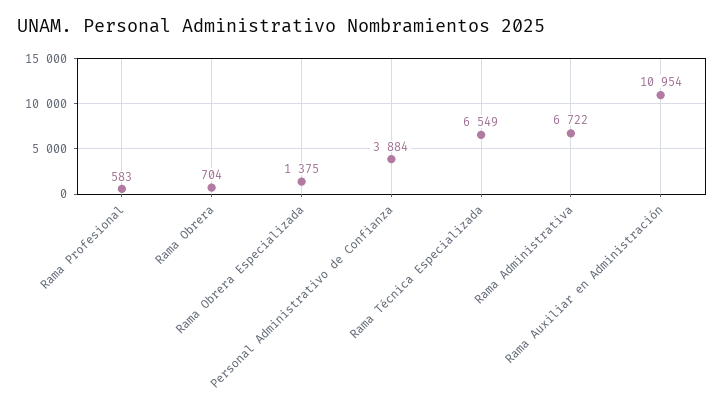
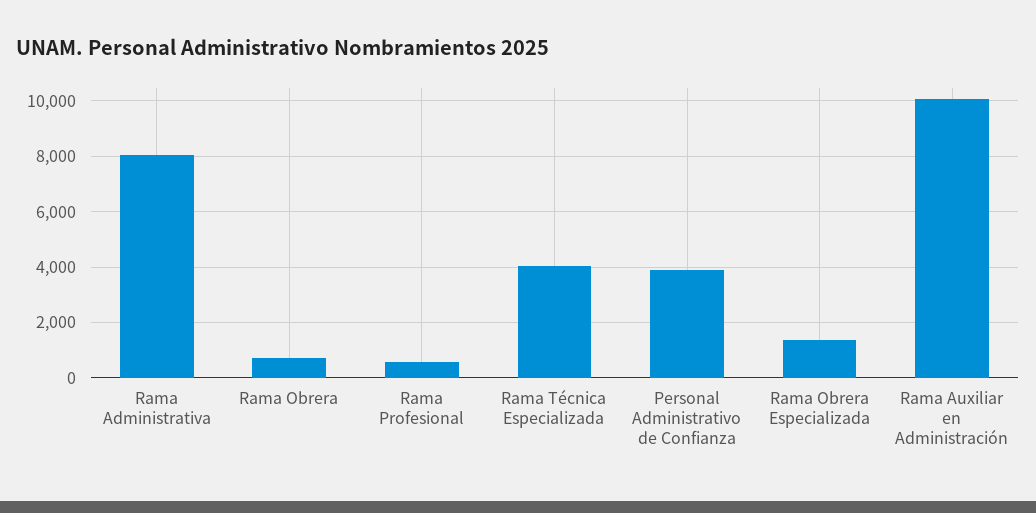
Rama Técnica Especializada: 6549 -> 4000
Rama Administrativa: 6722 -> 8000
Rama Auxiliar en Administración: 10954 -> 10000

